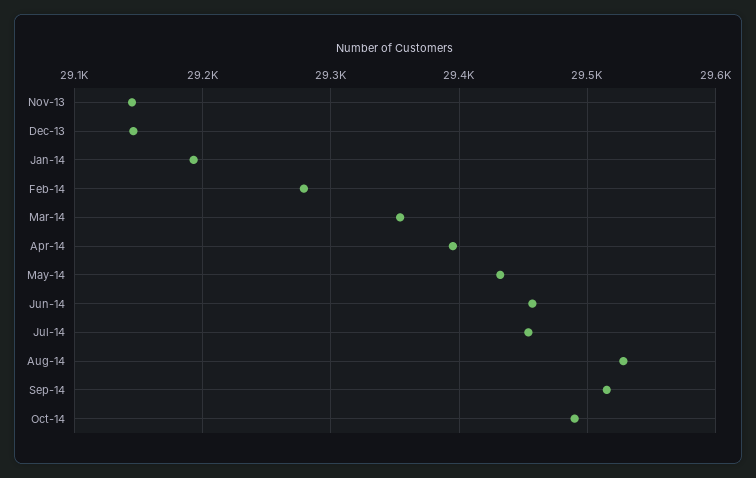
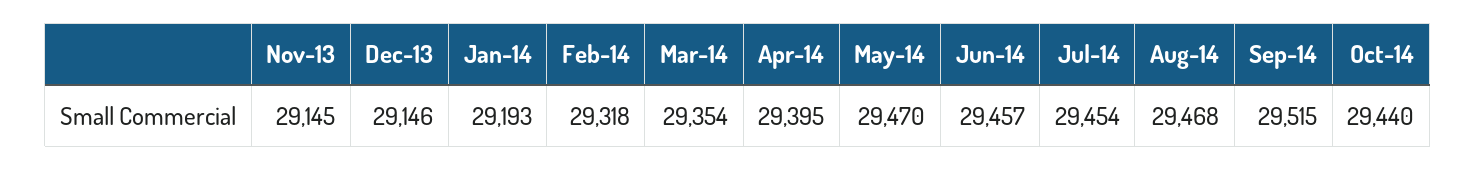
Feb-14: 29280 -> 29318
May-14: 29430 -> 29470
Aug-14: 29530 -> 29468
Oct-14: 29490 -> 29440

